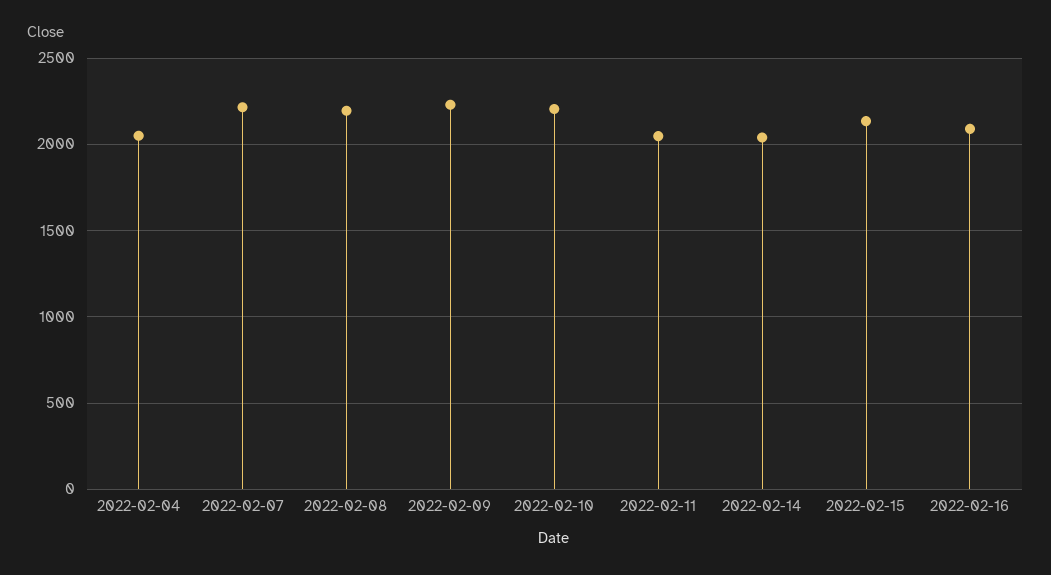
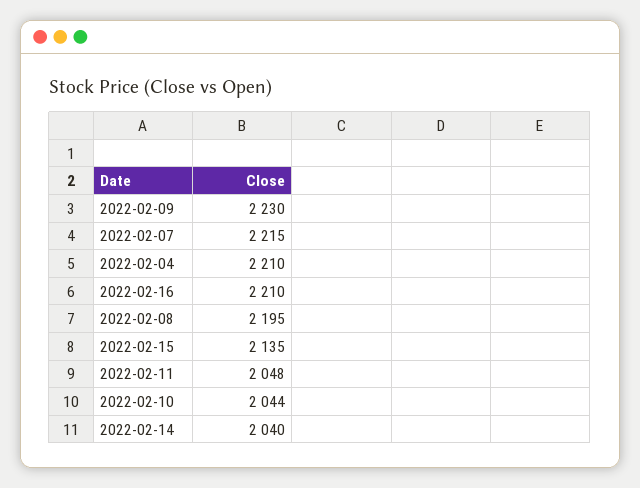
2022-02-04: 2050 -> 2210
2022-02-10: 2200 -> 2044
2022-02-16: 2100 -> 2210

